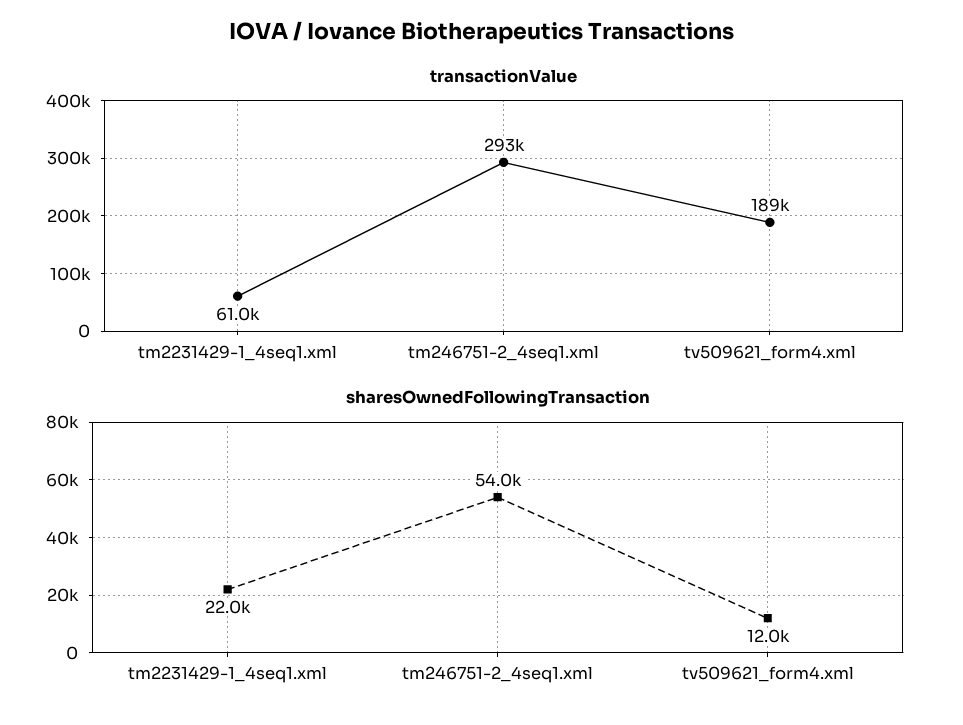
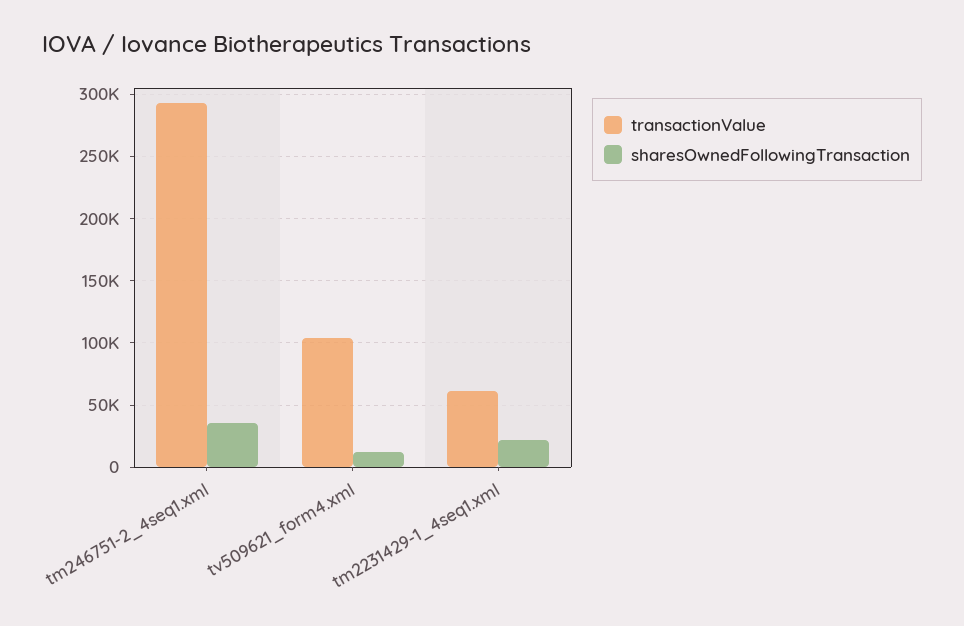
transactionValue, tv509621_form4.xml: 189000 -> 105000
sharesOwnedFollowingTransaction, tm246751-2_4seq1.xml: 54000 -> 35000

